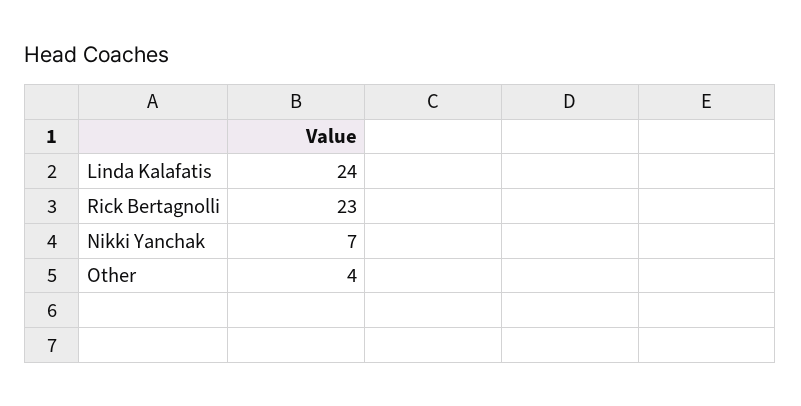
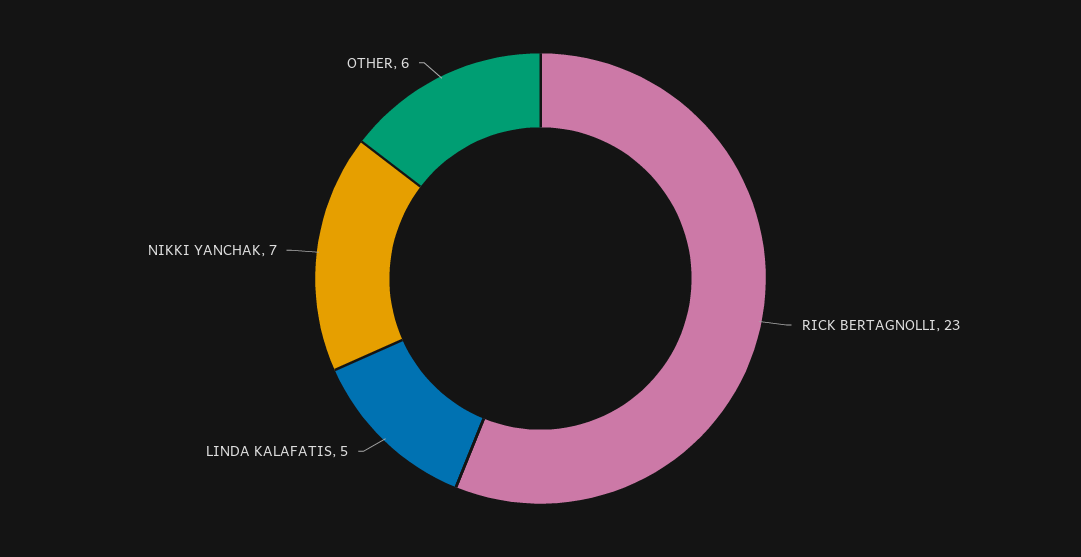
Linda Kalafatis: 24 -> 5
Other: 4 -> 6

